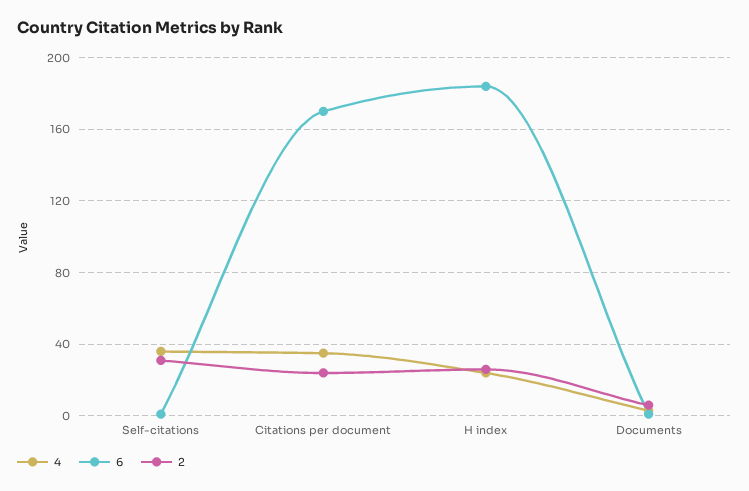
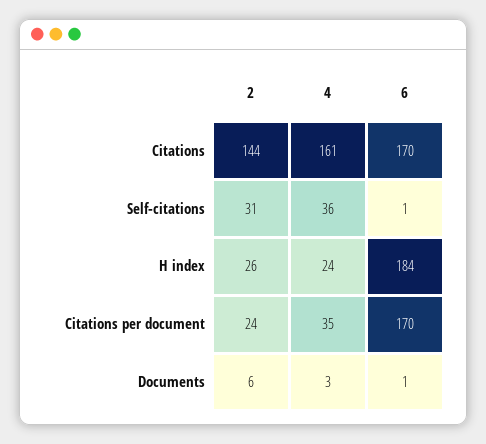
2, Citations: none -> 144
4, Citations: none -> 161
6, Citations: none -> 170

